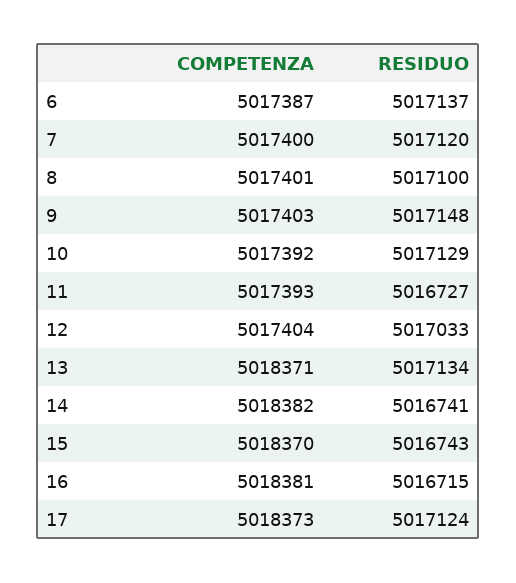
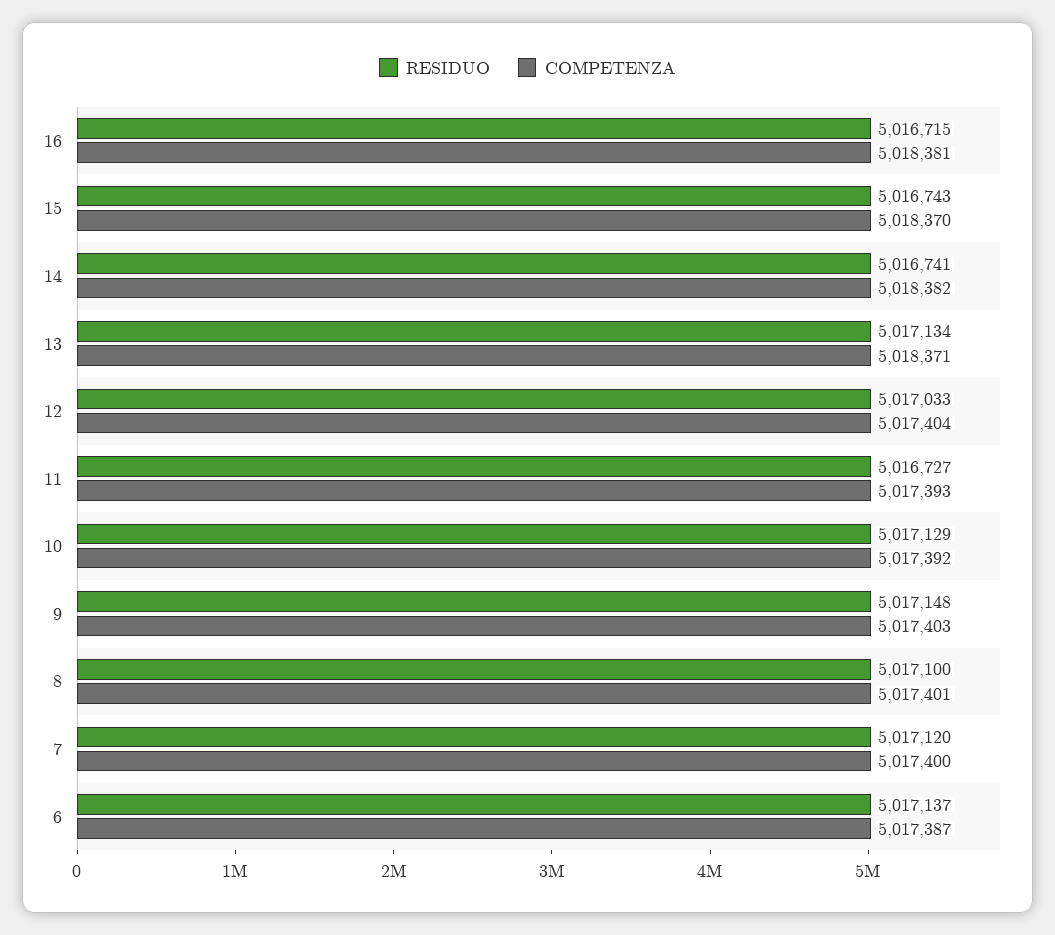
COMPETENZA, 17: 5018373 -> none
RESIDUO, 17: 5017124 -> none

